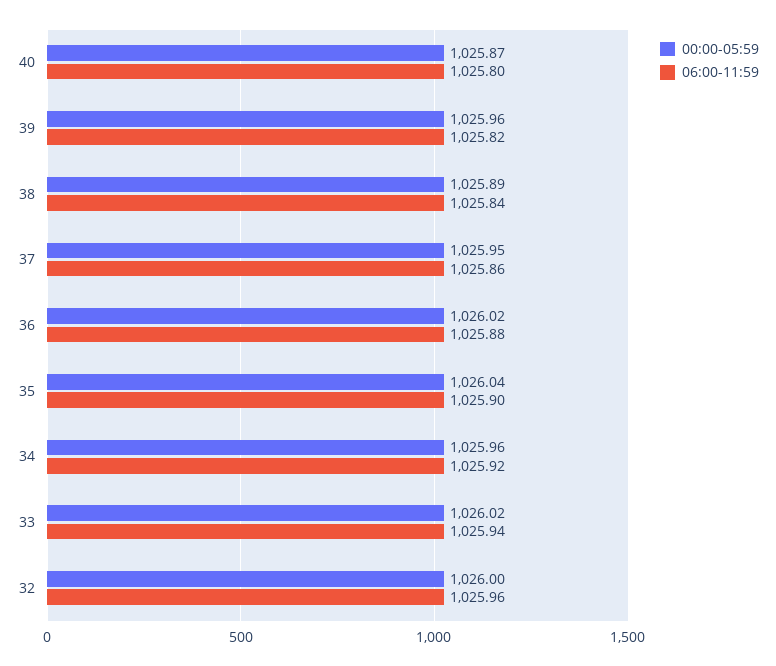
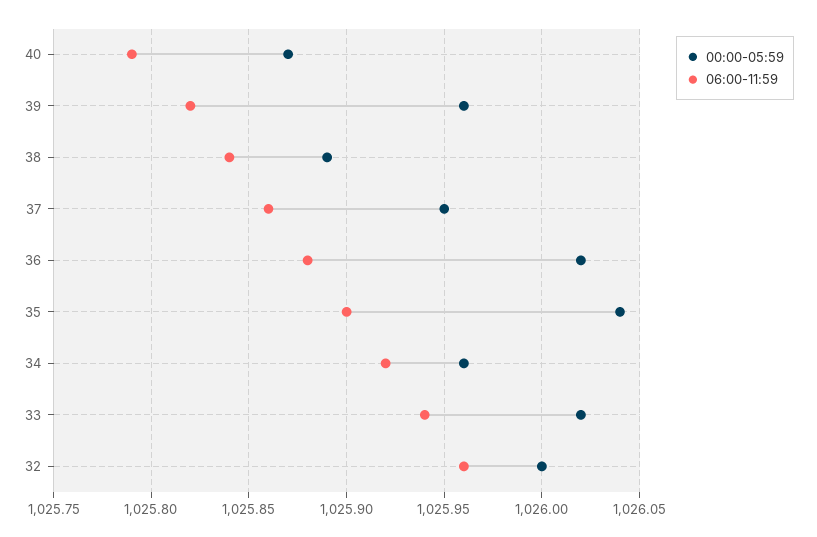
06:00-11:59, 40: 1025.8 -> 1025.79

